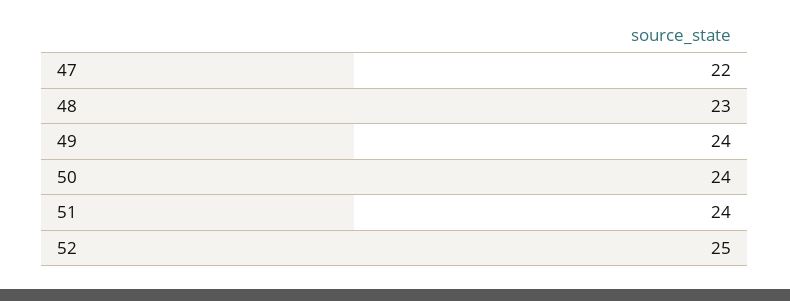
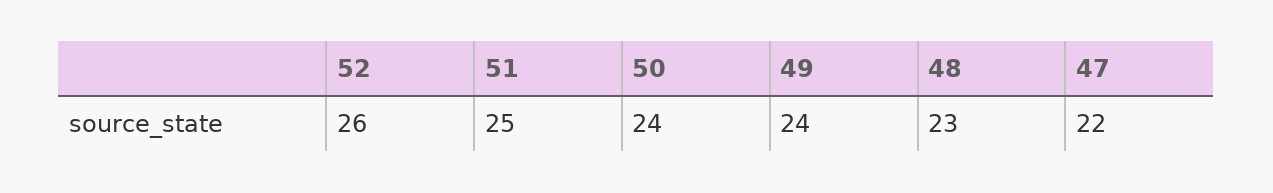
51: 24 -> 25
52: 25 -> 26

